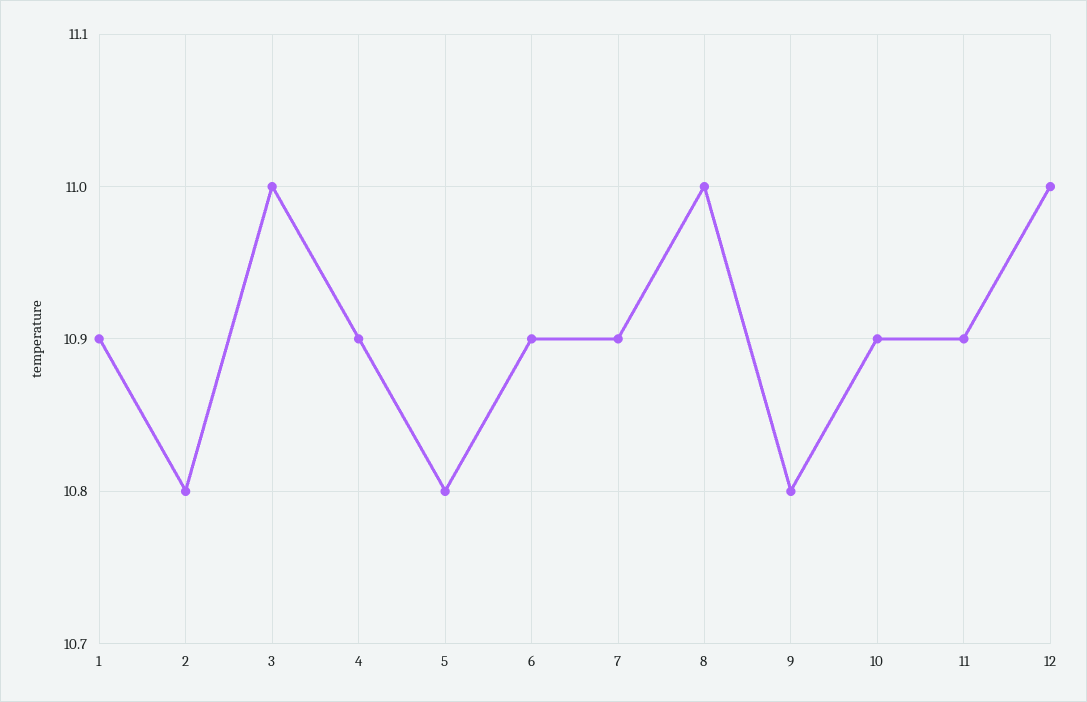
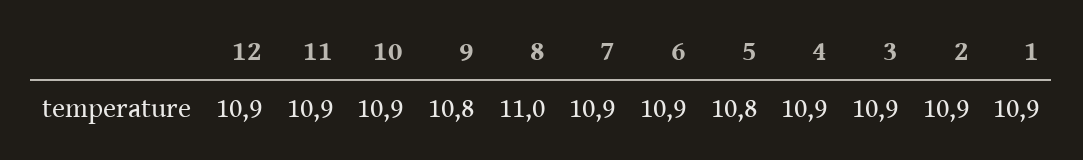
2: 10.8 -> 10.9
3: 11 -> 10.9
12: 11 -> 10.9

